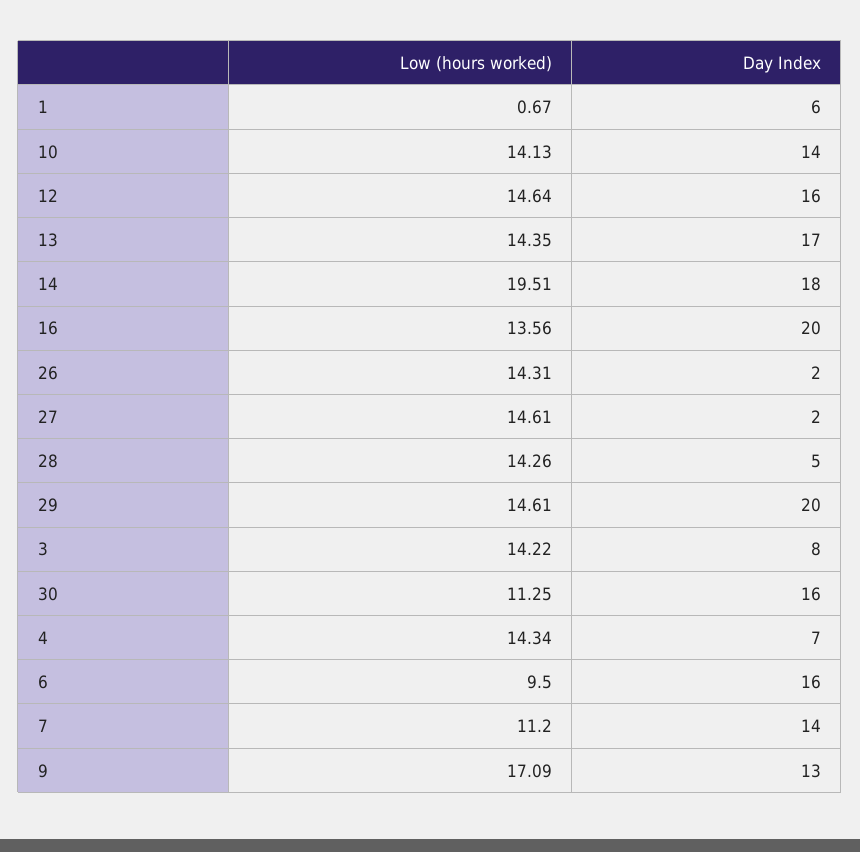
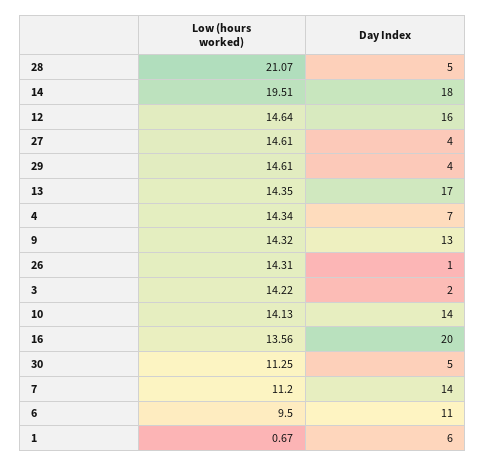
Day Index, 26: 2 -> 1
Day Index, 27: 2 -> 4
Low (hours worked), 28: 14.26 -> 21.07
Day Index, 29: 20 -> 4
Day Index, 3: 8 -> 2
Day Index, 30: 16 -> 5
Day Index, 6: 16 -> 11
Low (hours worked), 9: 17.09 -> 14.32

